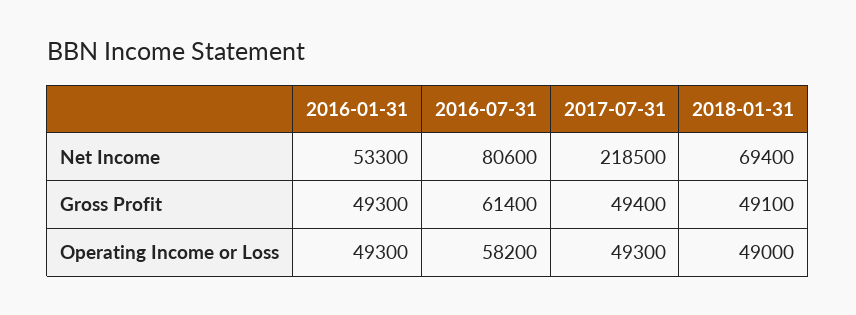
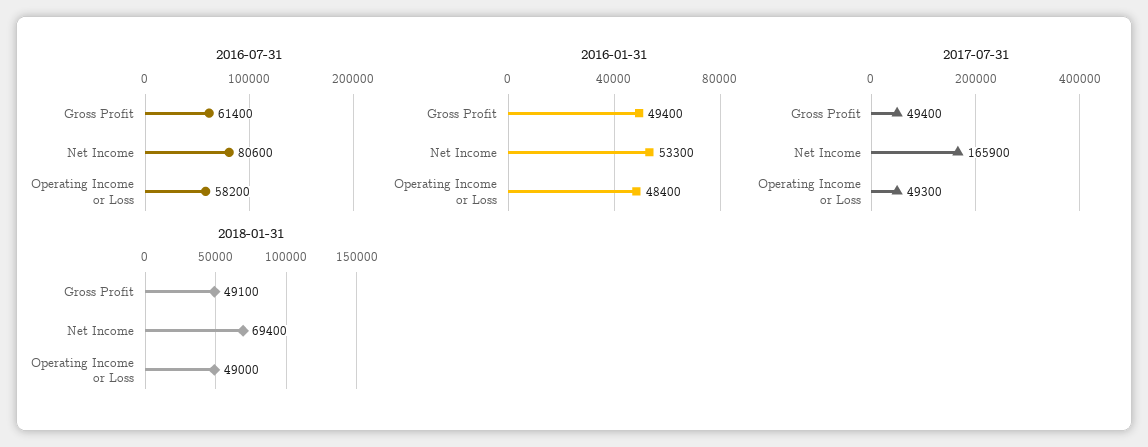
2017-07-31, Net Income: 218500 -> 165900
2016-01-31, Gross Profit: 49300 -> 49400
2016-01-31, Operating Income or Loss: 49300 -> 48400

